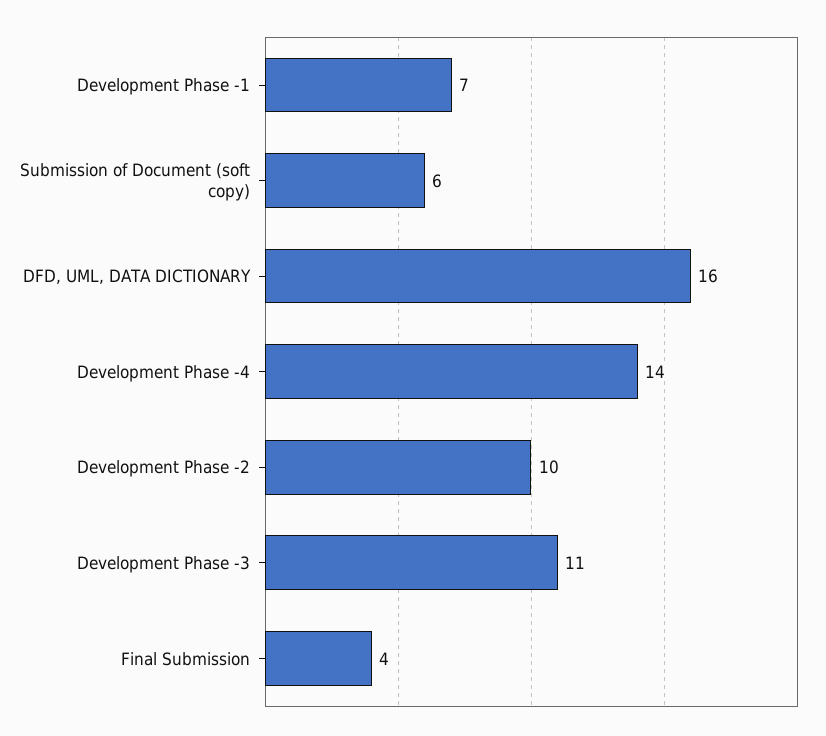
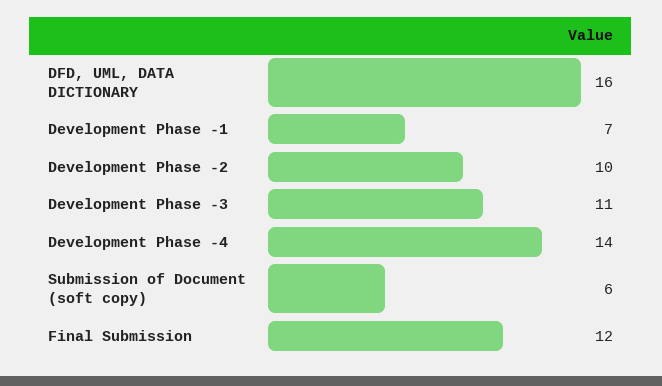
Final Submission: 4 -> 12

